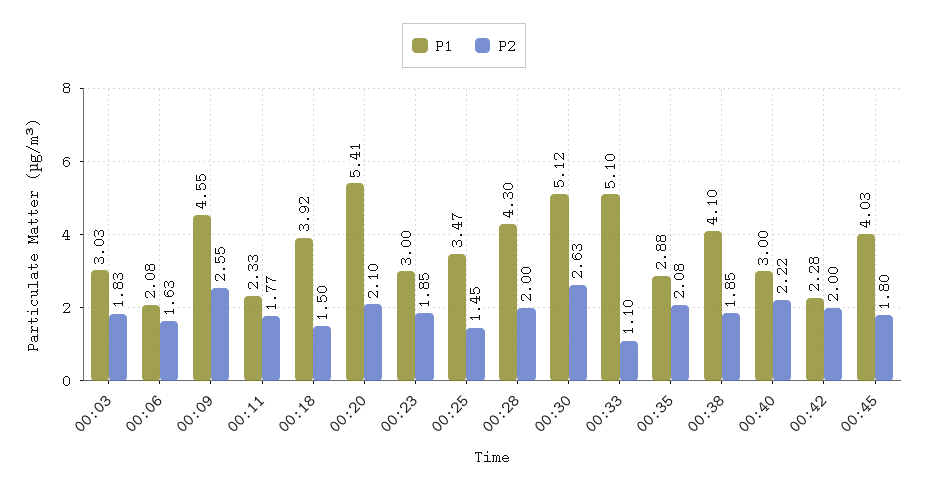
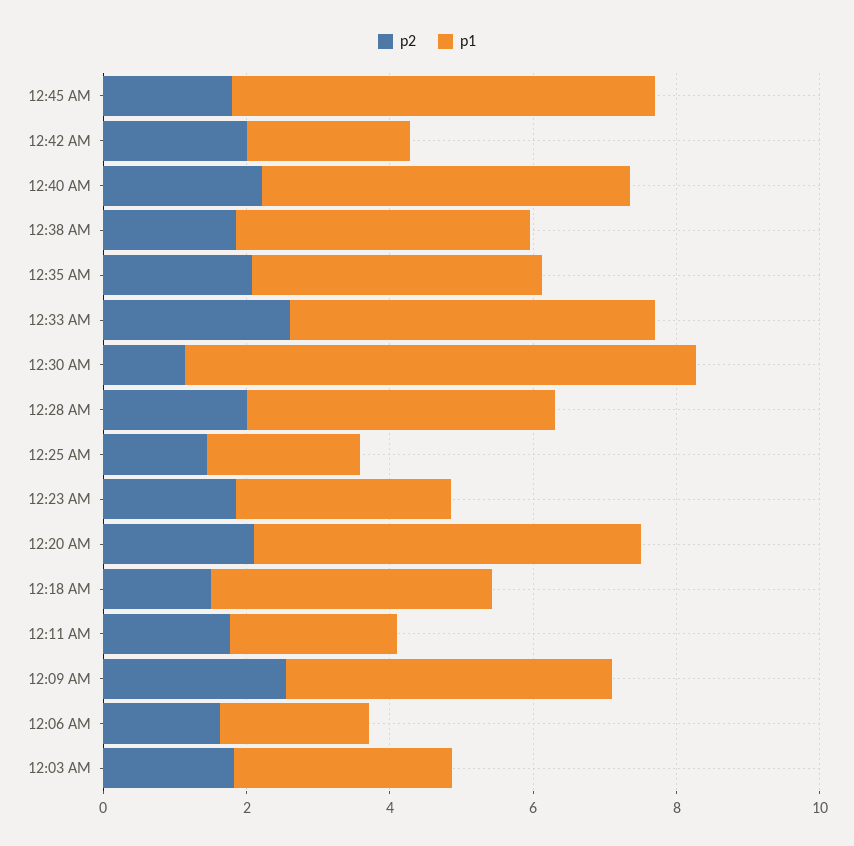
P1, 00:25: 3.47 -> 2
P1, 00:30: 5.12 -> 7
P2, 00:30: 2.63 -> 1
P2, 00:33: 1.1 -> 2.5
P1, 00:35: 2.88 -> 4
P1, 00:40: 3 -> 5
P1, 00:45: 4.03 -> 6

